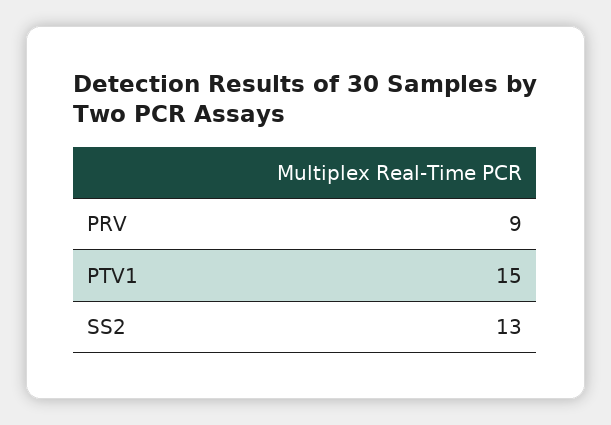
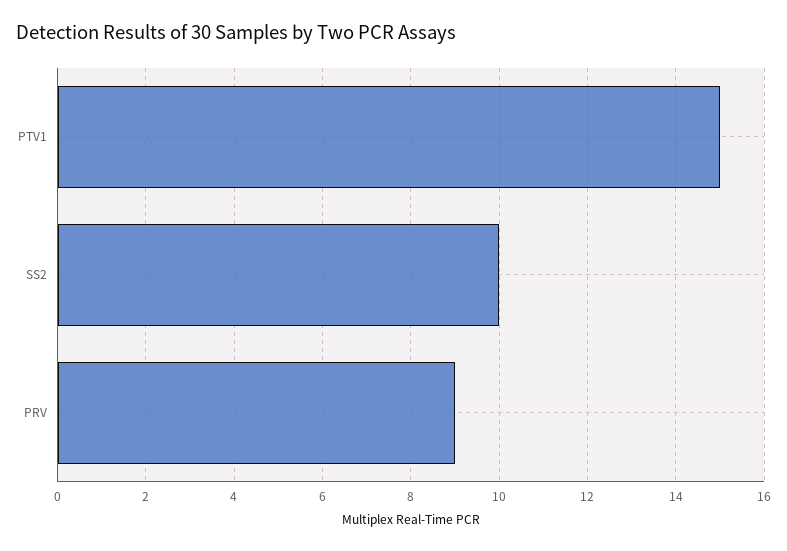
SS2: 13 -> 10

